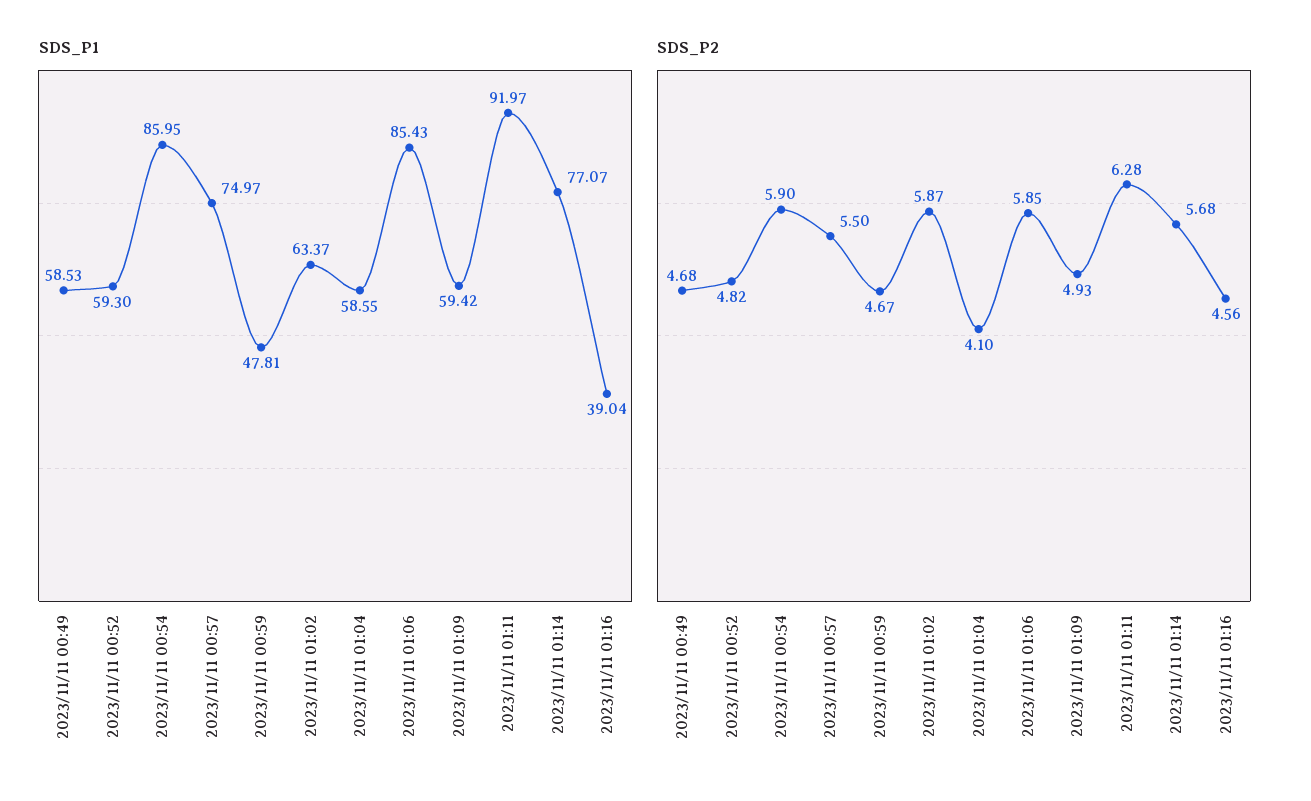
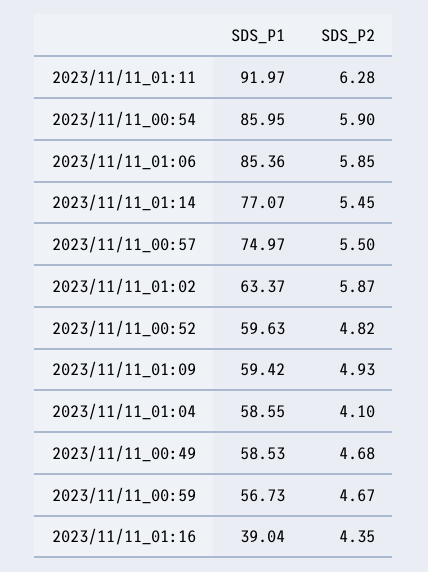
SDS_P1, 2023/11/11 00:52: 59.3 -> 59.63
SDS_P1, 2023/11/11 00:59: 47.81 -> 56.73
SDS_P1, 2023/11/11 01:06: 85.43 -> 85.36
SDS_P2, 2023/11/11 01:14: 5.68 -> 5.45
SDS_P2, 2023/11/11 01:16: 4.56 -> 4.35

